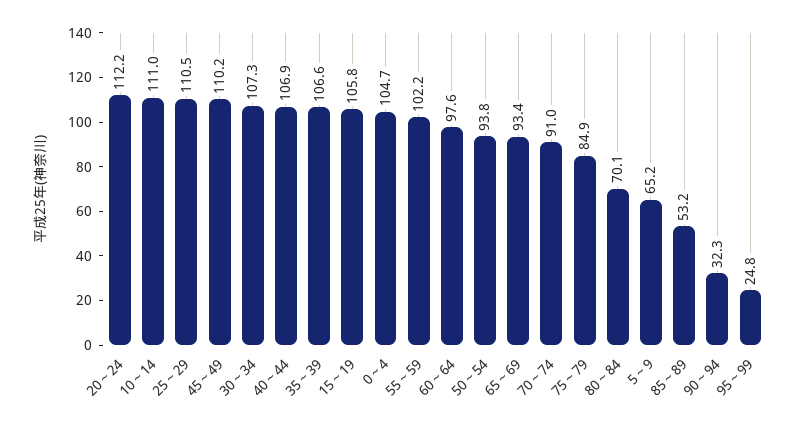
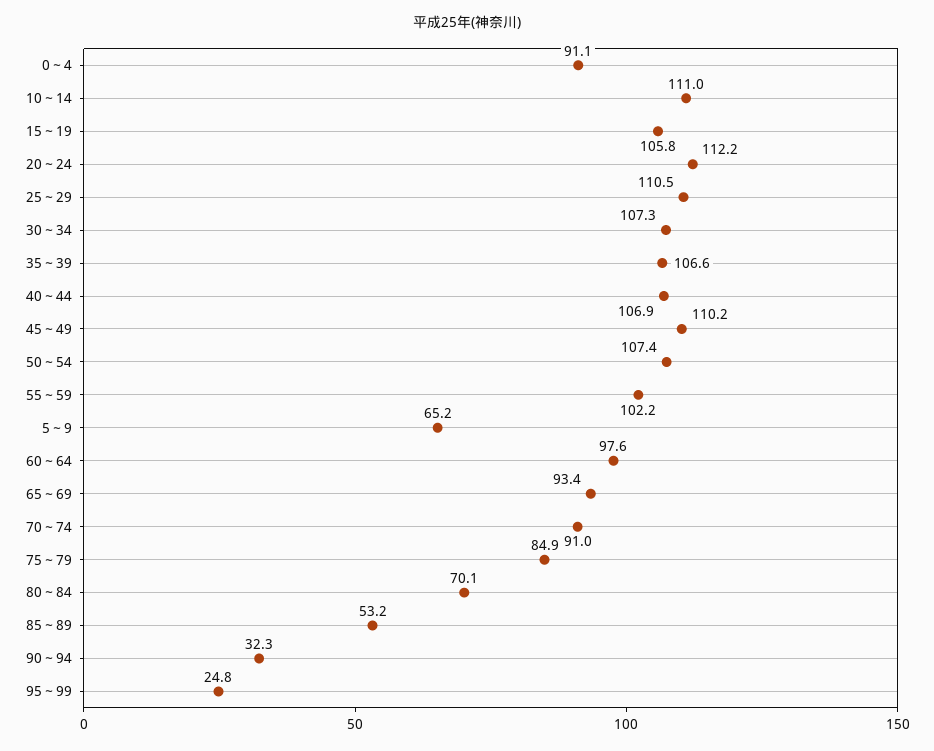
0～4: 104.7 -> 91.1
50～54: 93.8 -> 107.4

